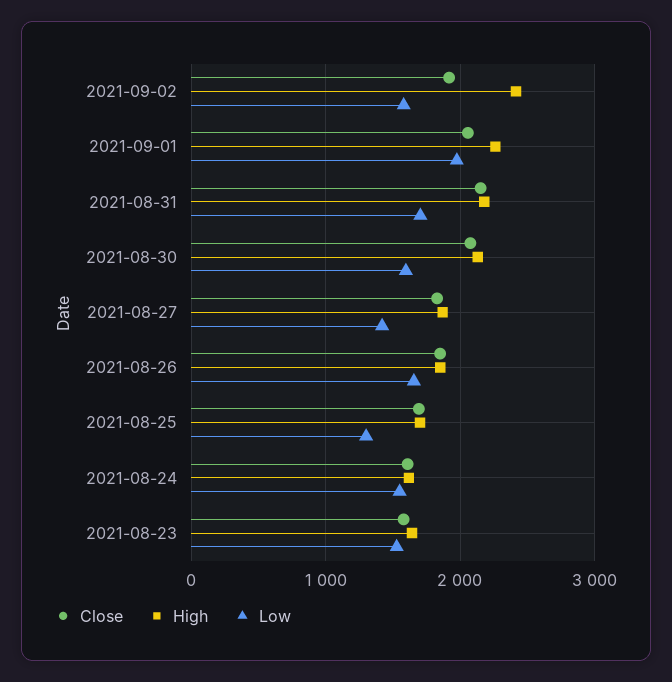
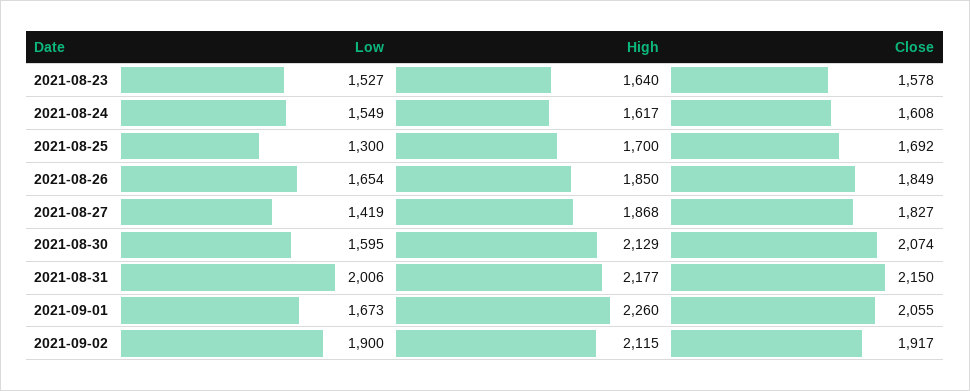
High, 2021-09-02: 2400 -> 2115
Low, 2021-09-02: 1600 -> 1900
Low, 2021-09-01: 2000 -> 1673
Low, 2021-08-31: 1700 -> 2006

